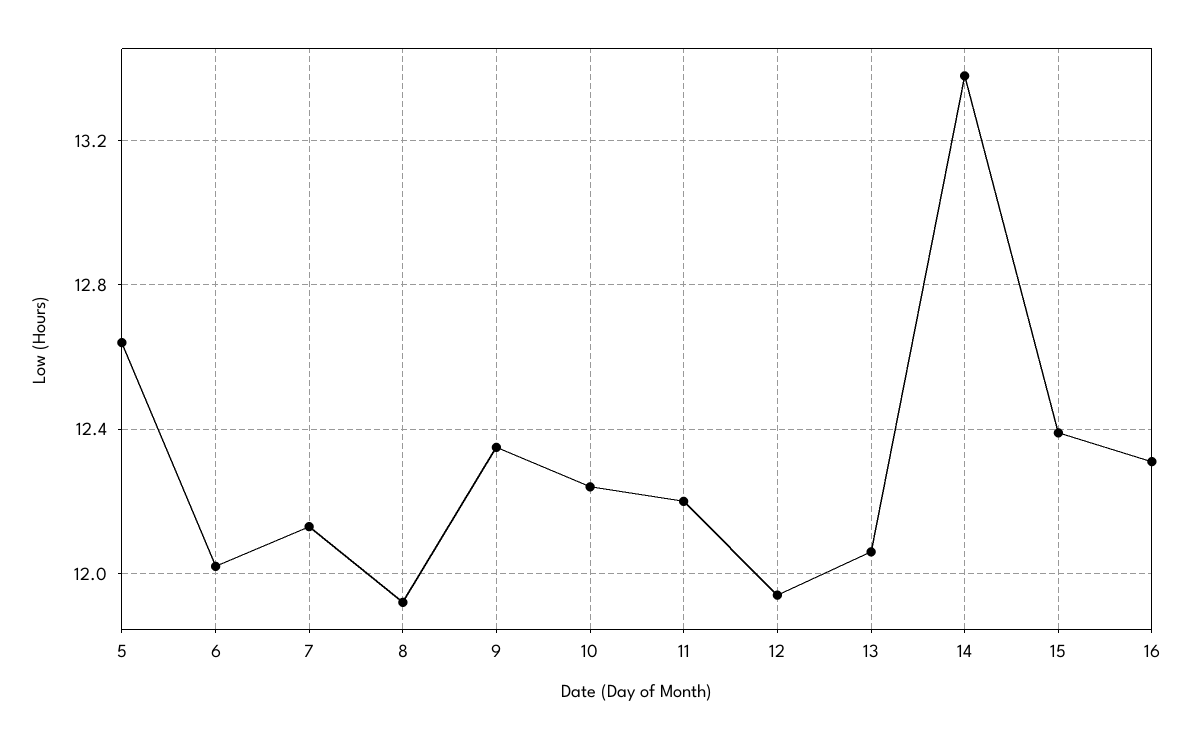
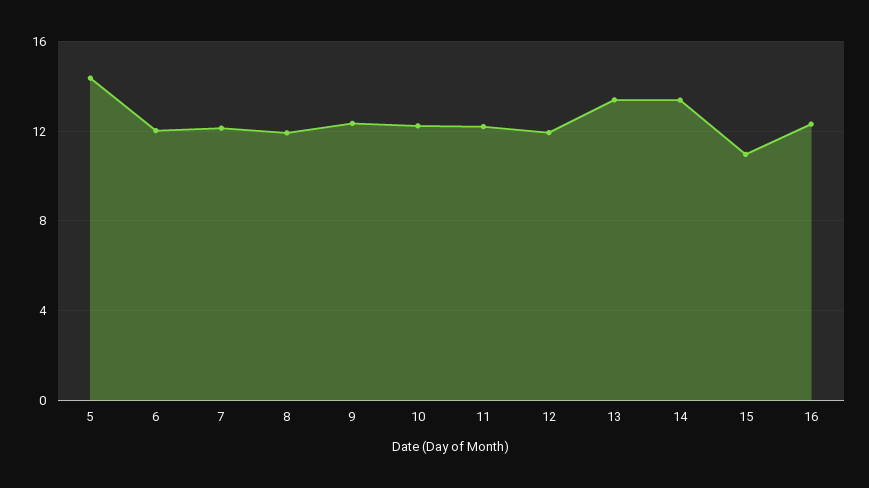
5: 12.65 -> 14.5
13: 12.05 -> 13.5
15: 12.4 -> 11

